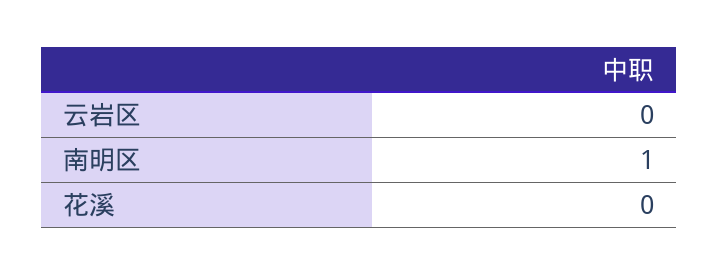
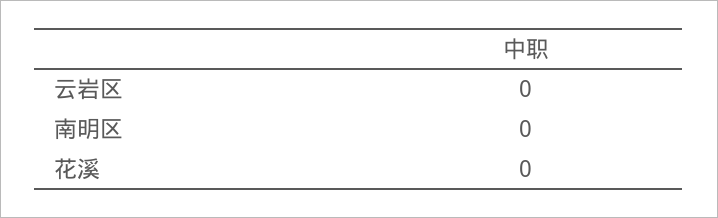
南明区: 1 -> 0

